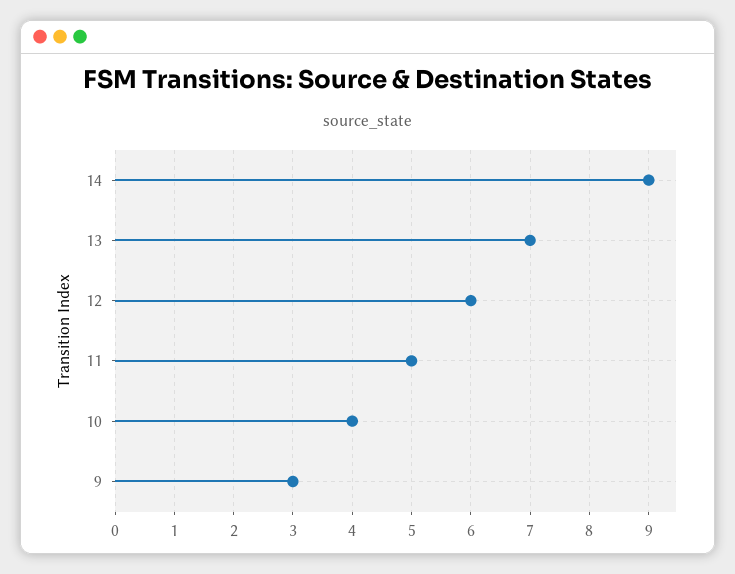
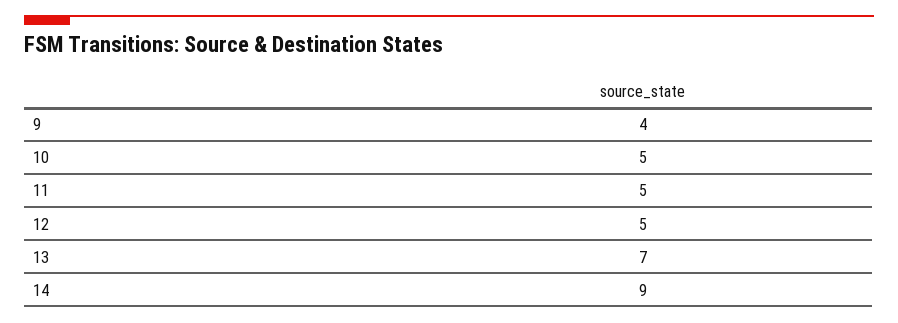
12: 6 -> 5
10: 4 -> 5
9: 3 -> 4

